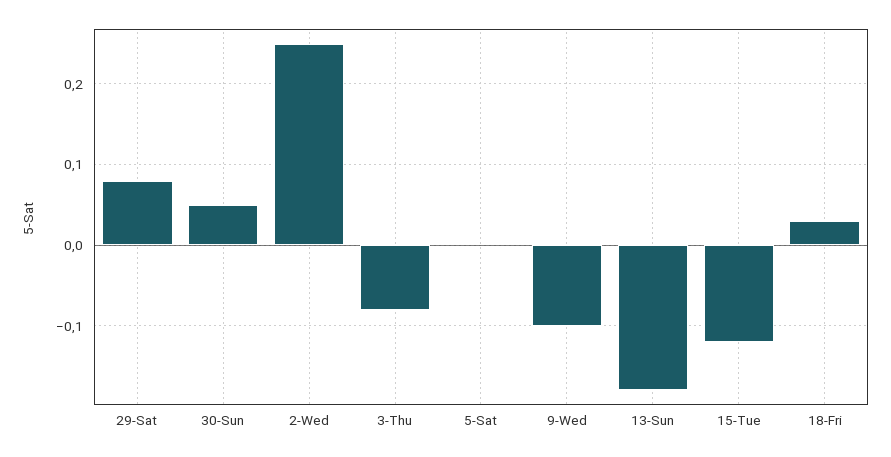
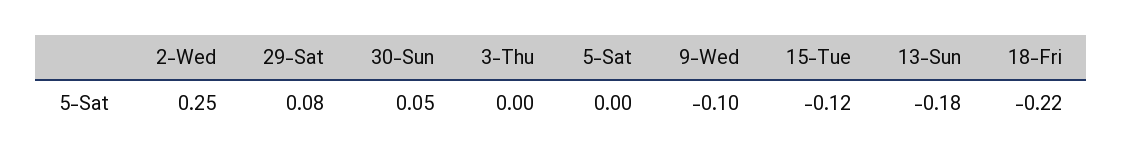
3-Thu: -0.08 -> 0
18-Fri: 0.03 -> -0.22

